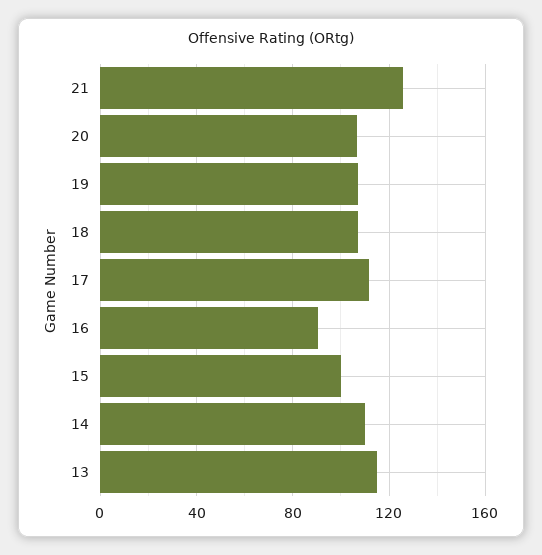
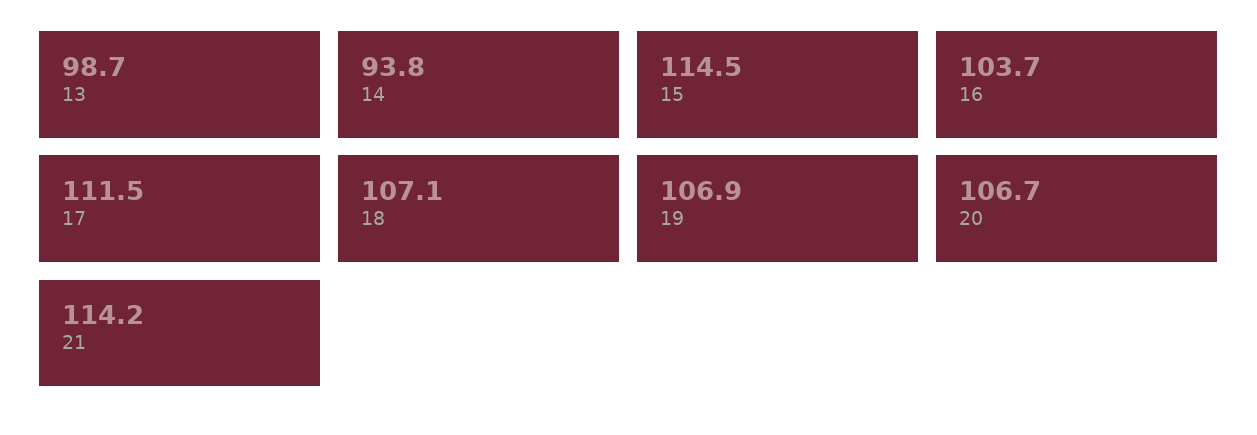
21: 125 -> 114.2
16: 90 -> 103.7
15: 100 -> 114.5
14: 110 -> 93.8
13: 115 -> 98.7

